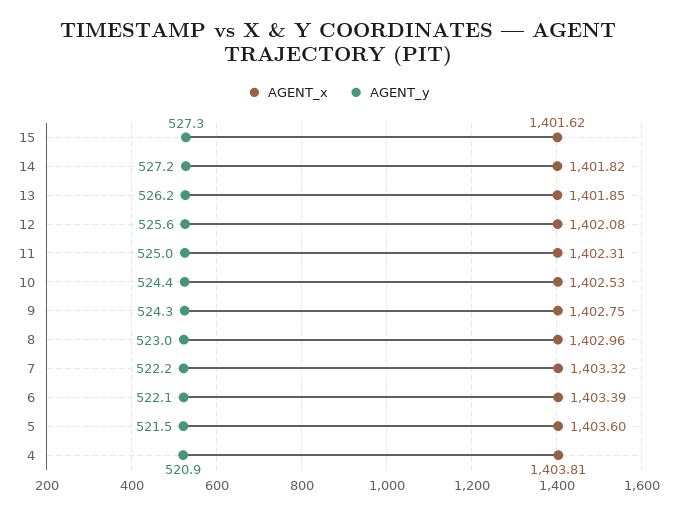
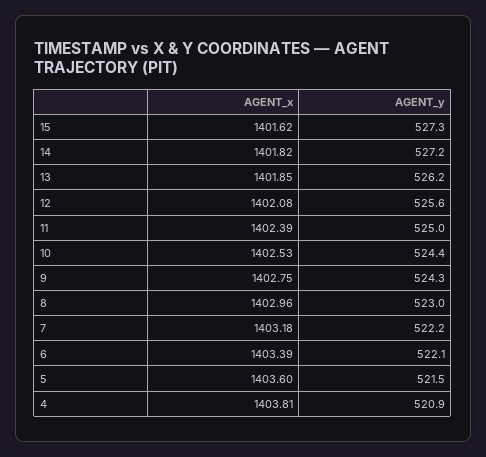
AGENT_x, 11: 1402.31 -> 1402.39
AGENT_x, 7: 1403.32 -> 1403.18

